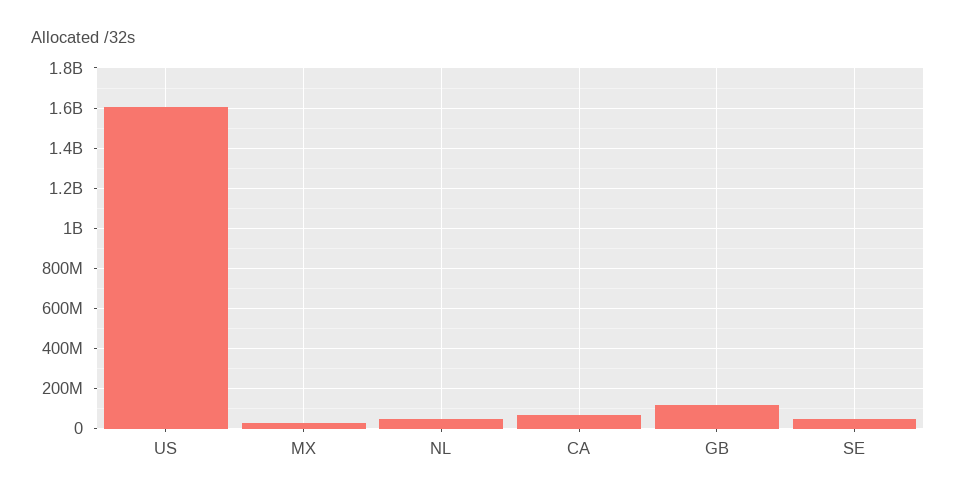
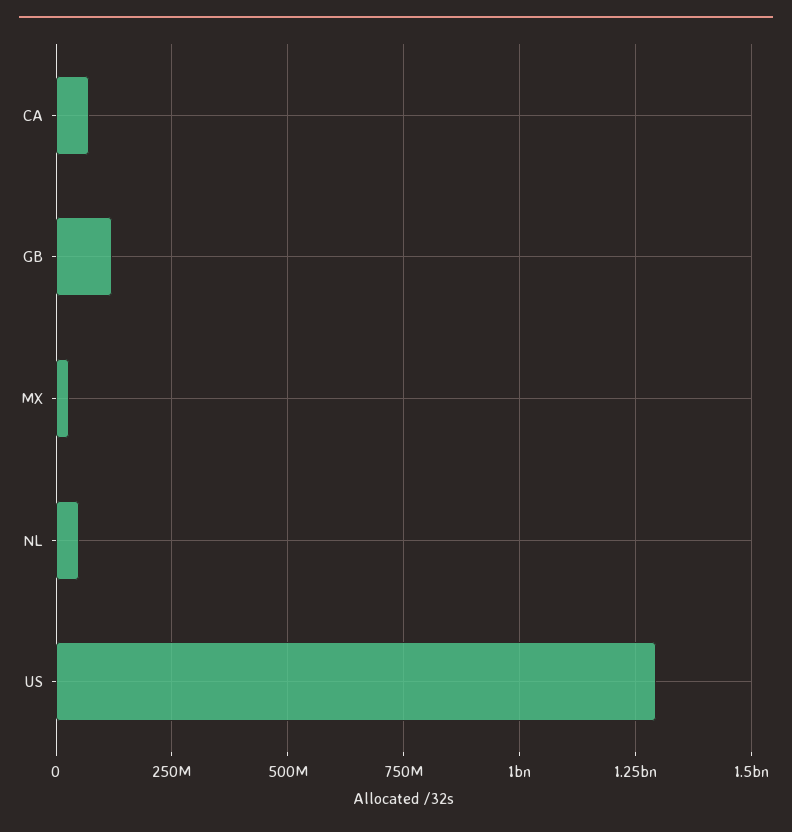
US: 1600000000 -> 1300000000
SE: 50000000 -> none

